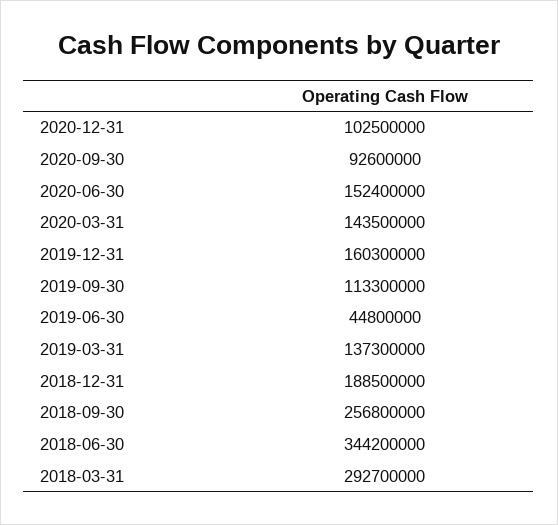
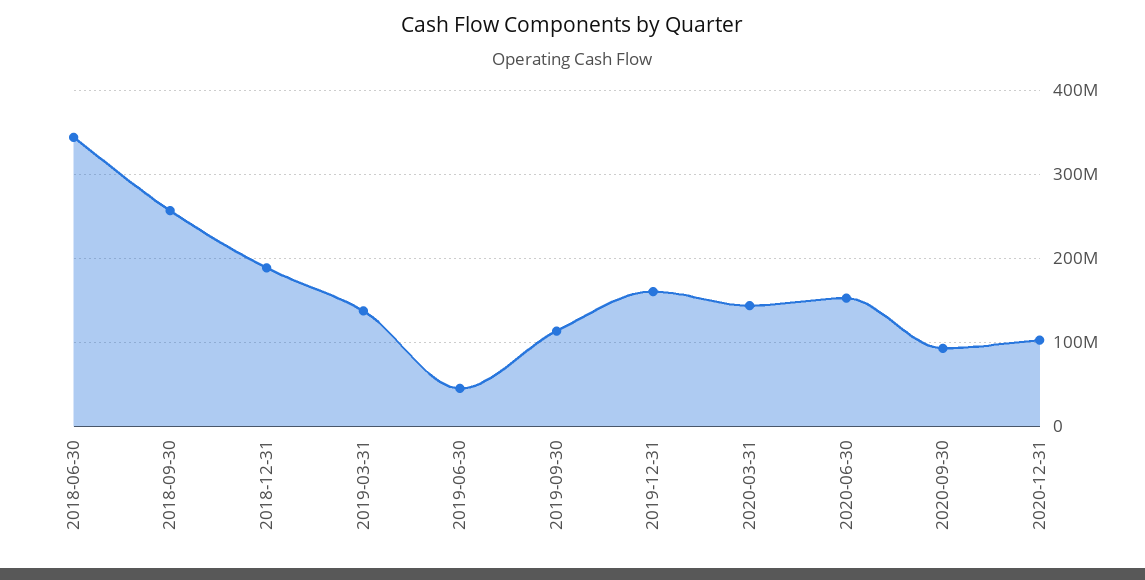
2018-03-31: 292700000 -> none

